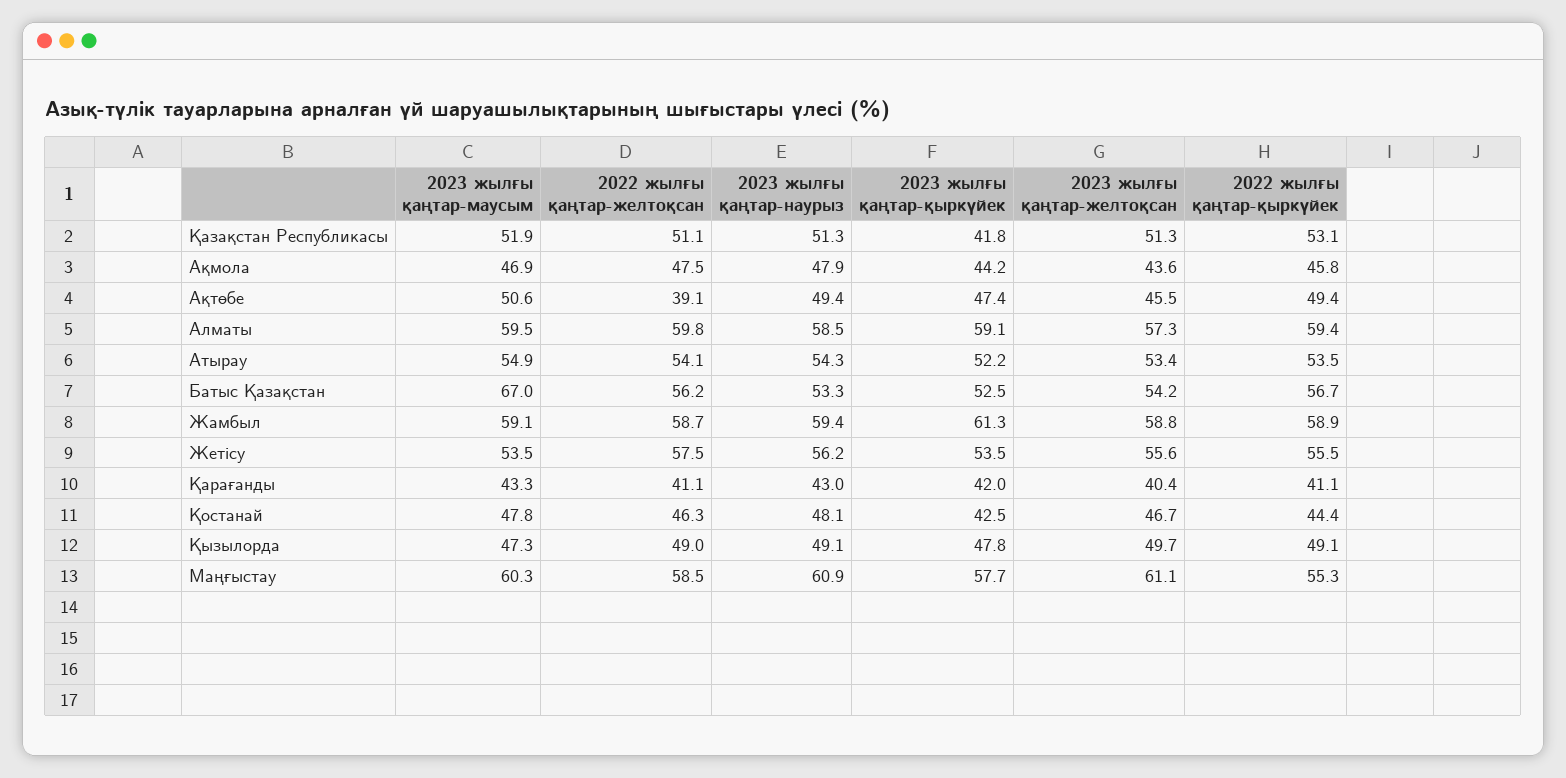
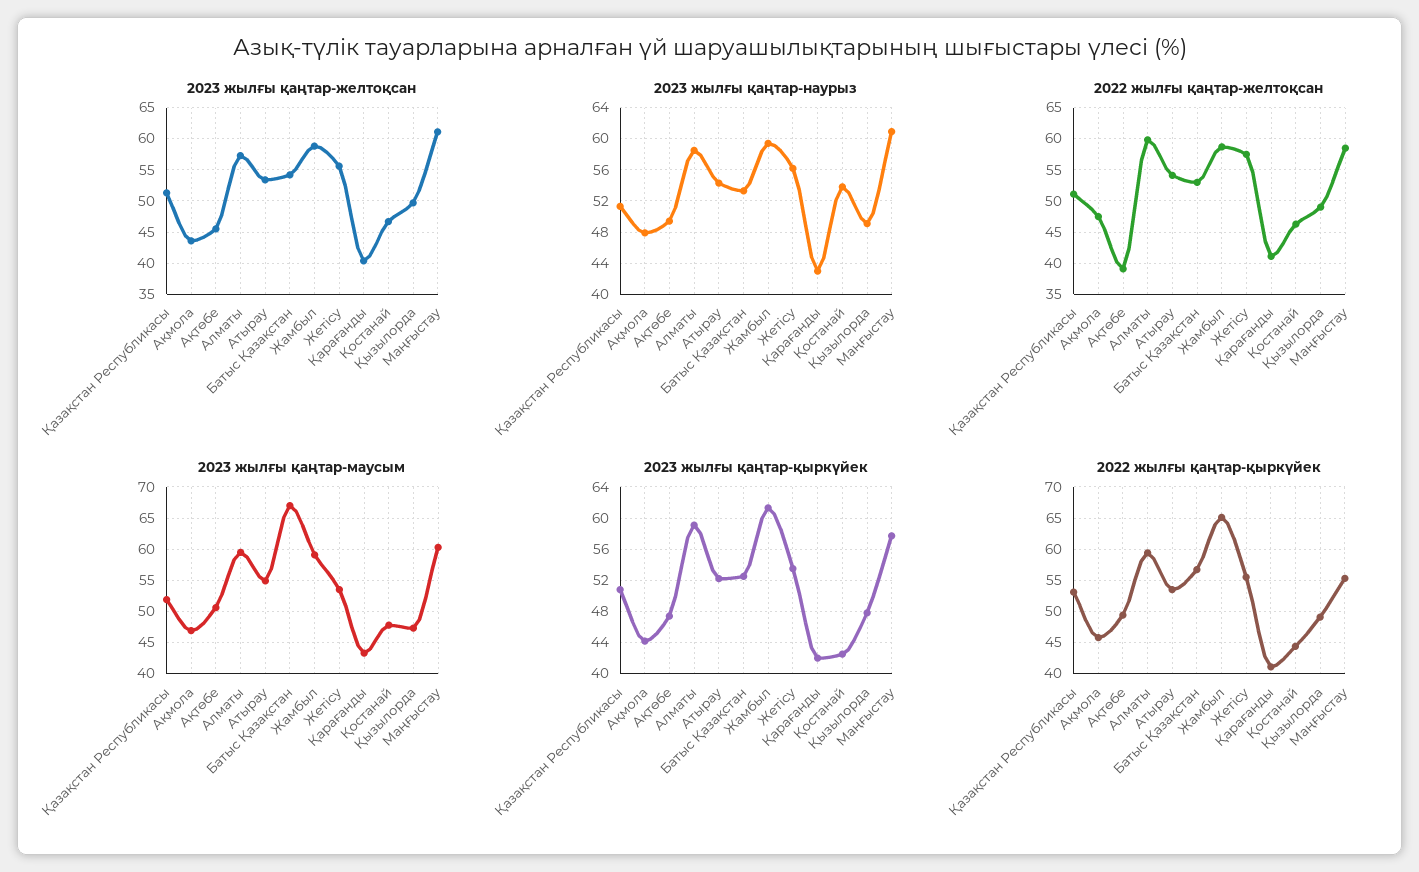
2023 жылғы қаңтар-қыркүйек, Қазақстан Республикасы: 41.8 -> 51
2022 жылғы қаңтар-желтоқсан, Батыс Қазақстан: 56.2 -> 53
2022 жылғы қаңтар-қыркүйек, Жамбыл: 58.9 -> 65
2023 жылғы қаңтар-наурыз, Қостанай: 48.1 -> 54

